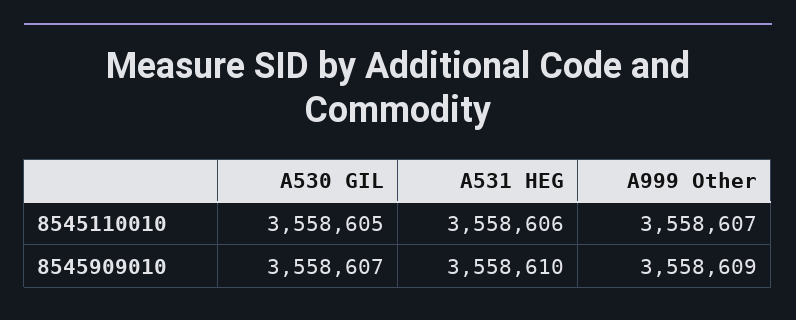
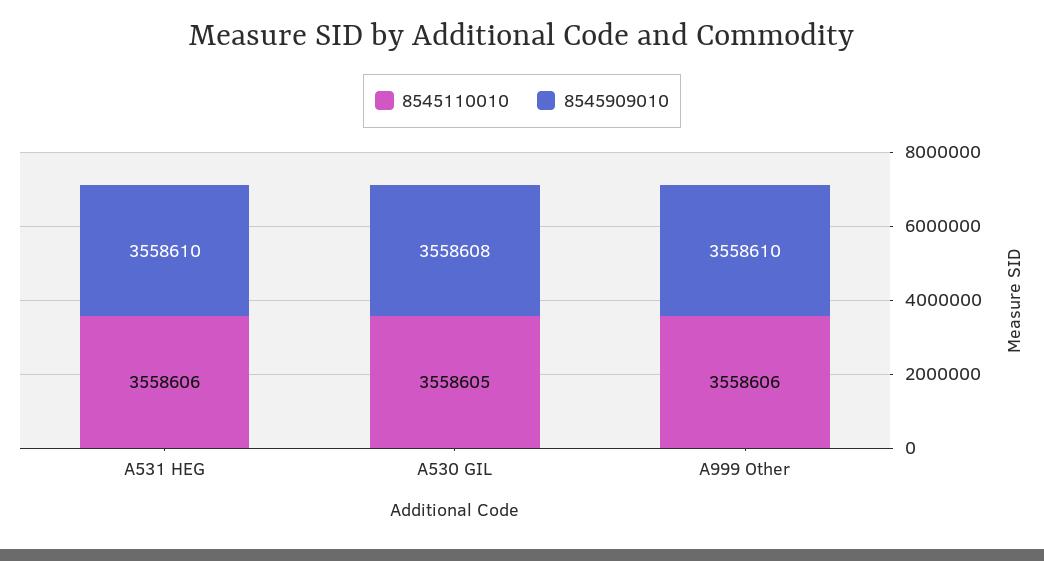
8545110010, A999 Other: 3558607 -> 3558606
8545909010, A530 GIL: 3558607 -> 3558608
8545909010, A999 Other: 3558609 -> 3558610

